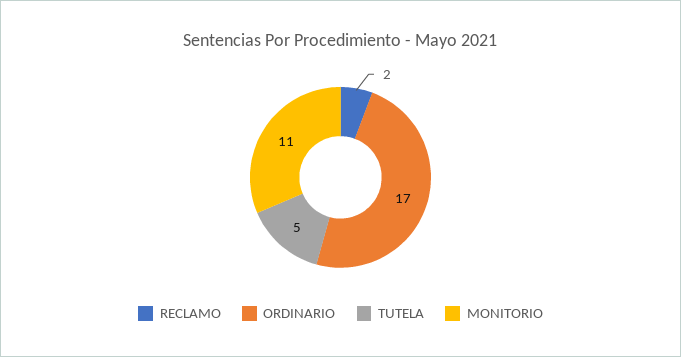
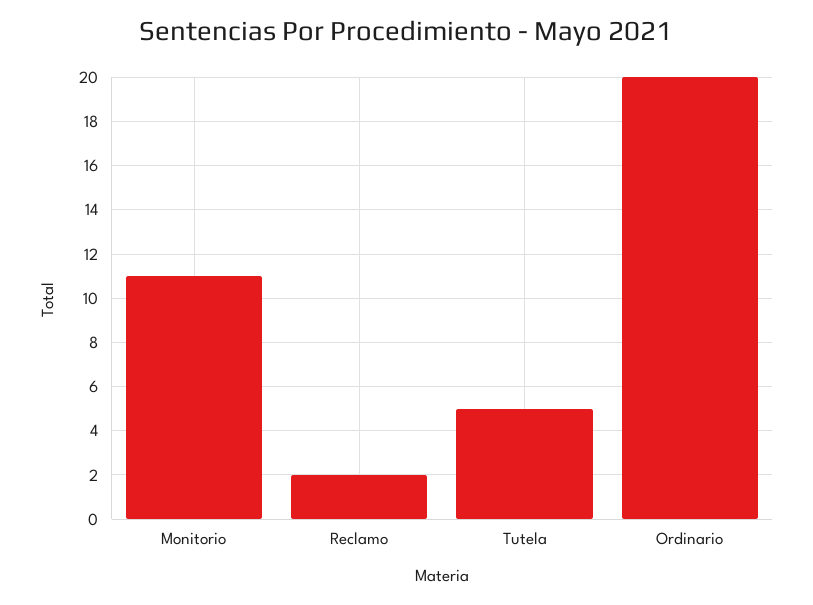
ORDINARIO: 17 -> 20

